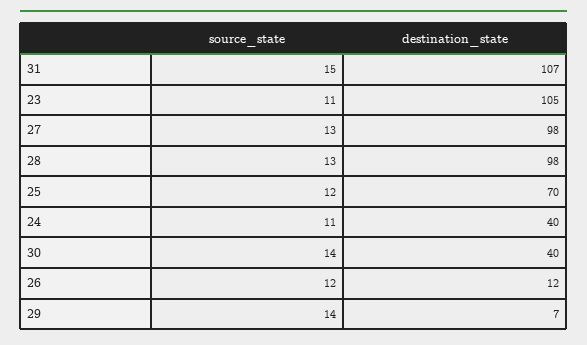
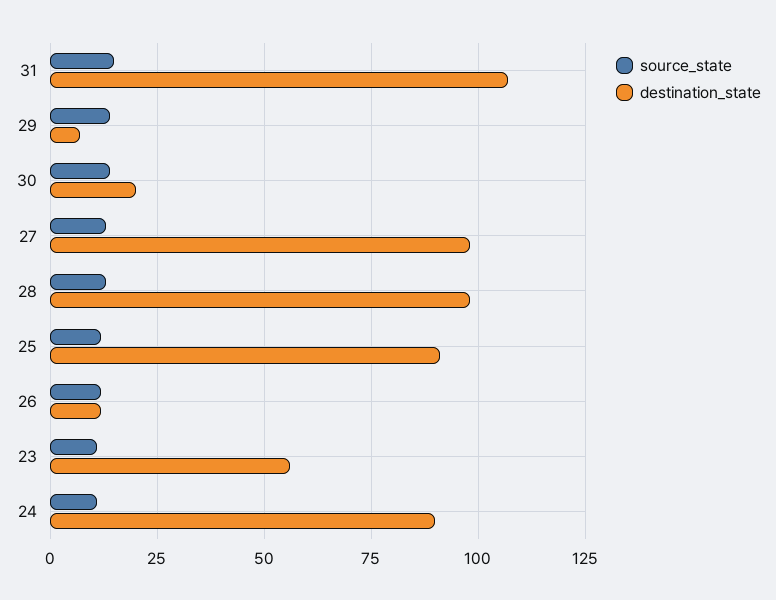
destination_state, 23: 105 -> 55
destination_state, 25: 70 -> 90
destination_state, 24: 40 -> 90
destination_state, 30: 40 -> 20

